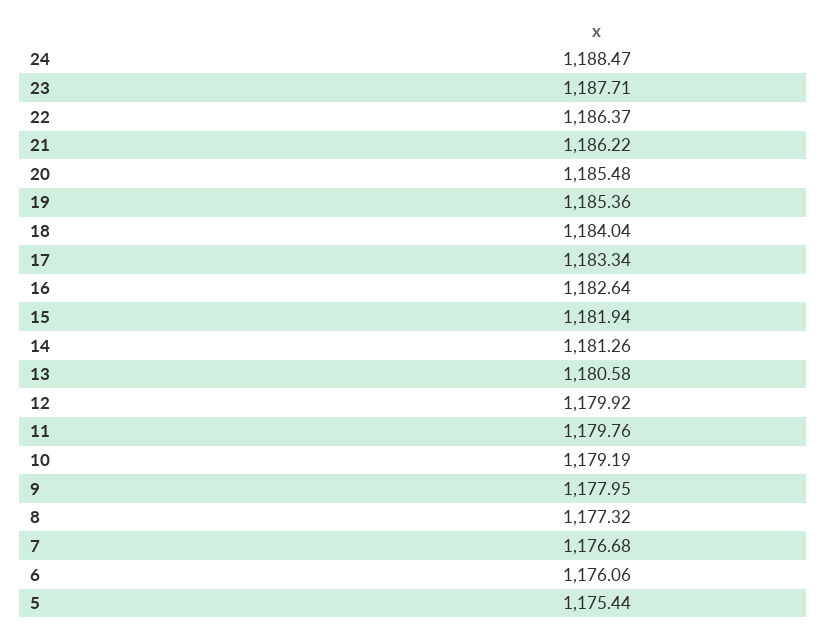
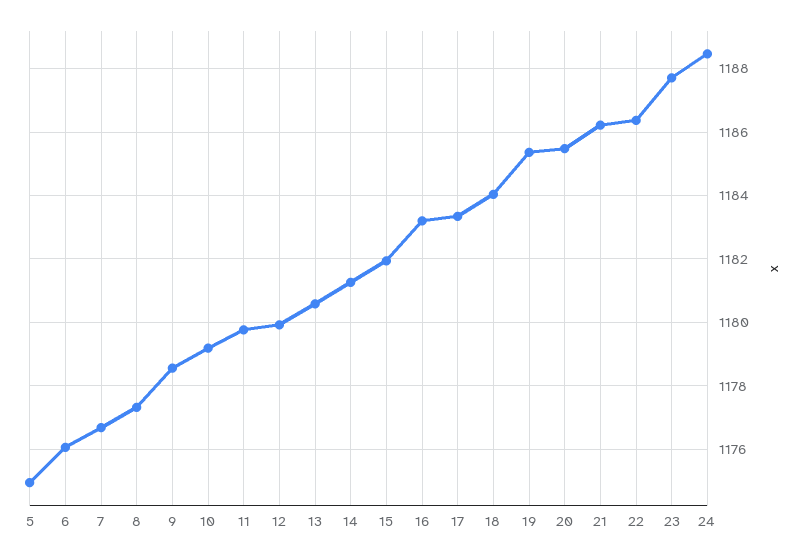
16: 1182.64 -> 1183.2
9: 1177.95 -> 1178.6
5: 1175.44 -> 1175

